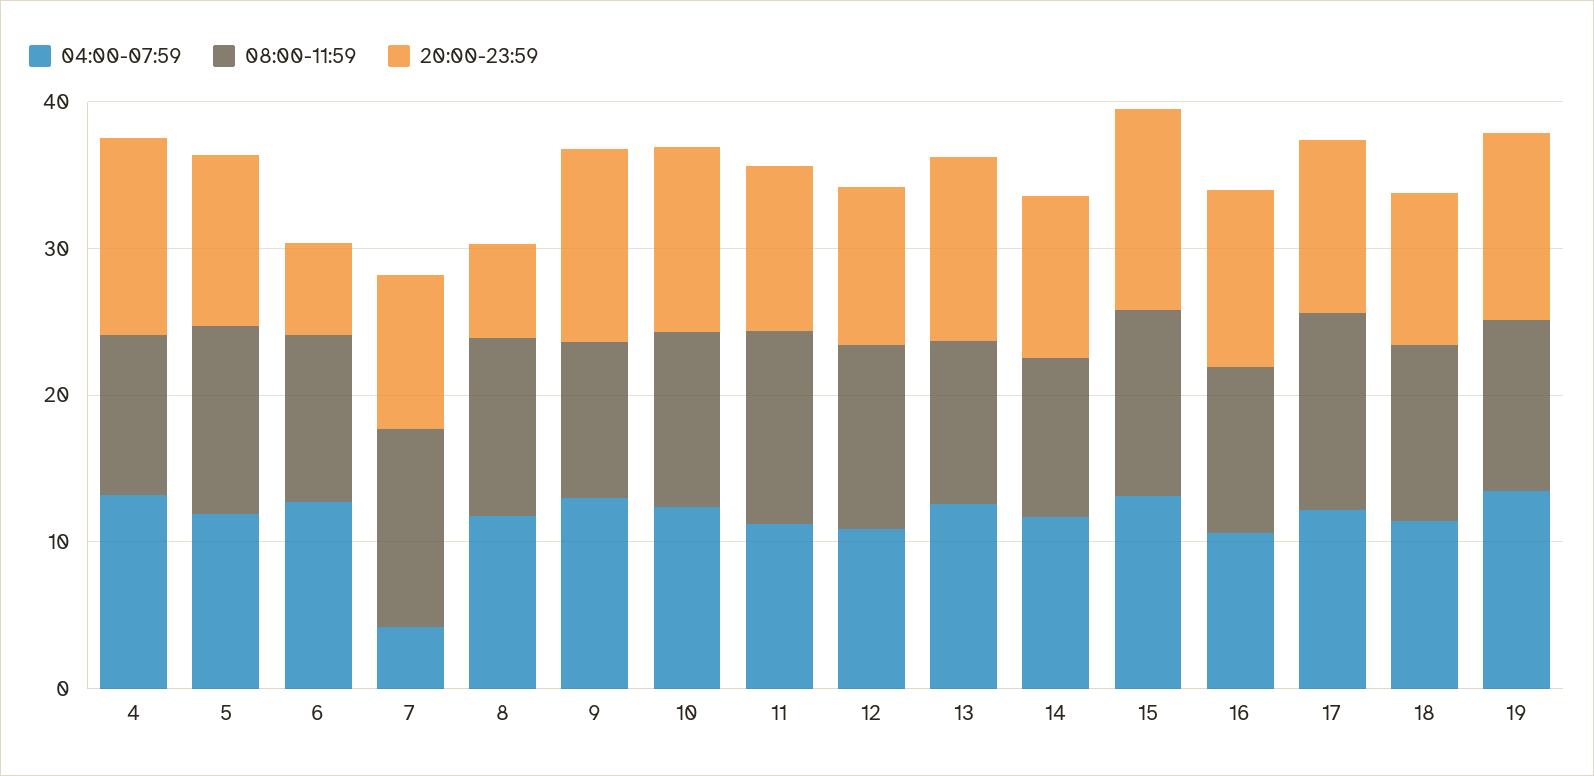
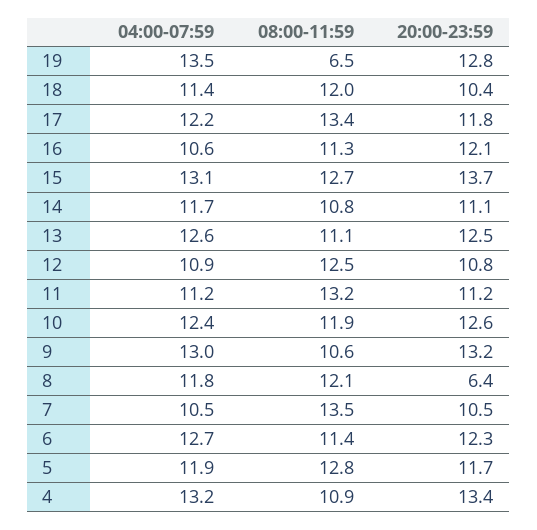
20:00-23:59, 6: 6 -> 12.3
04:00-07:59, 7: 4 -> 10.5
08:00-11:59, 19: 12 -> 6.5

